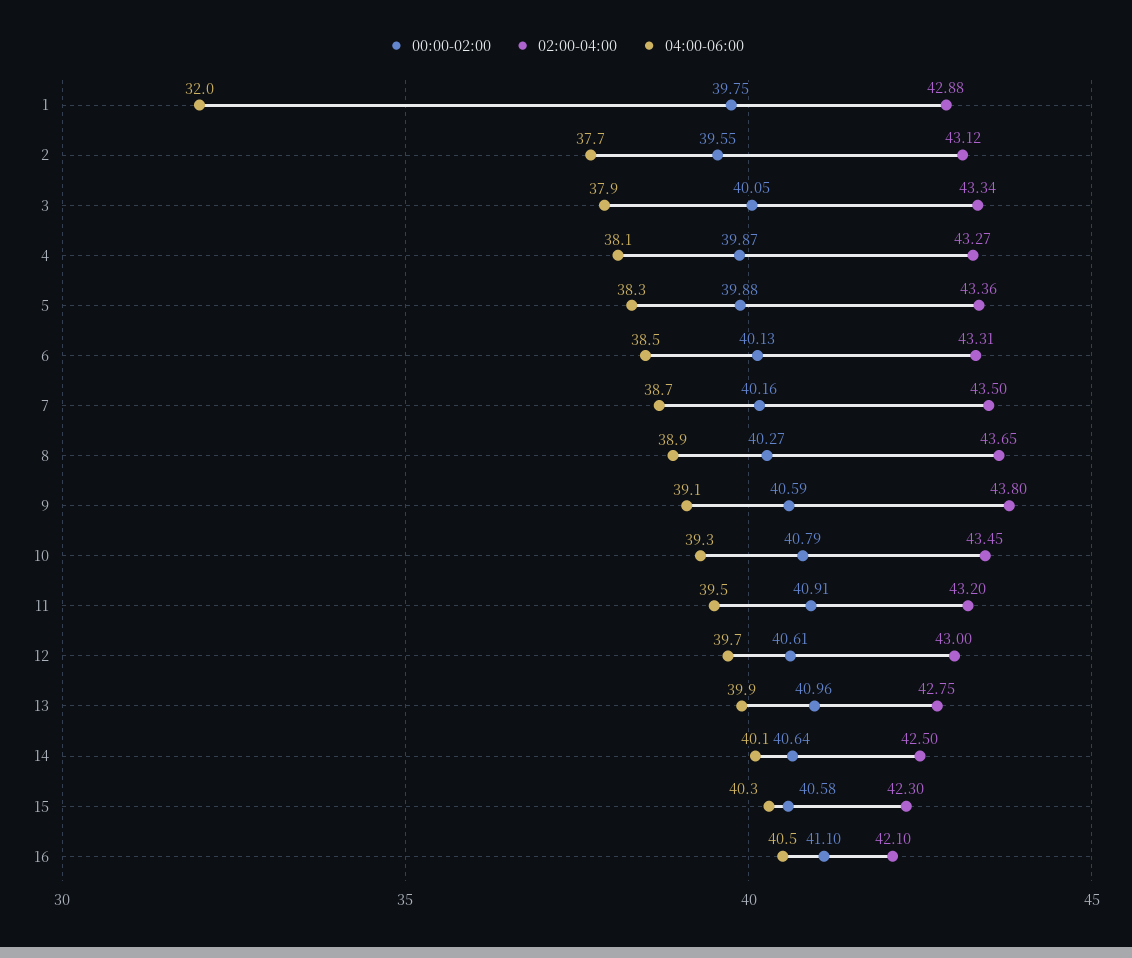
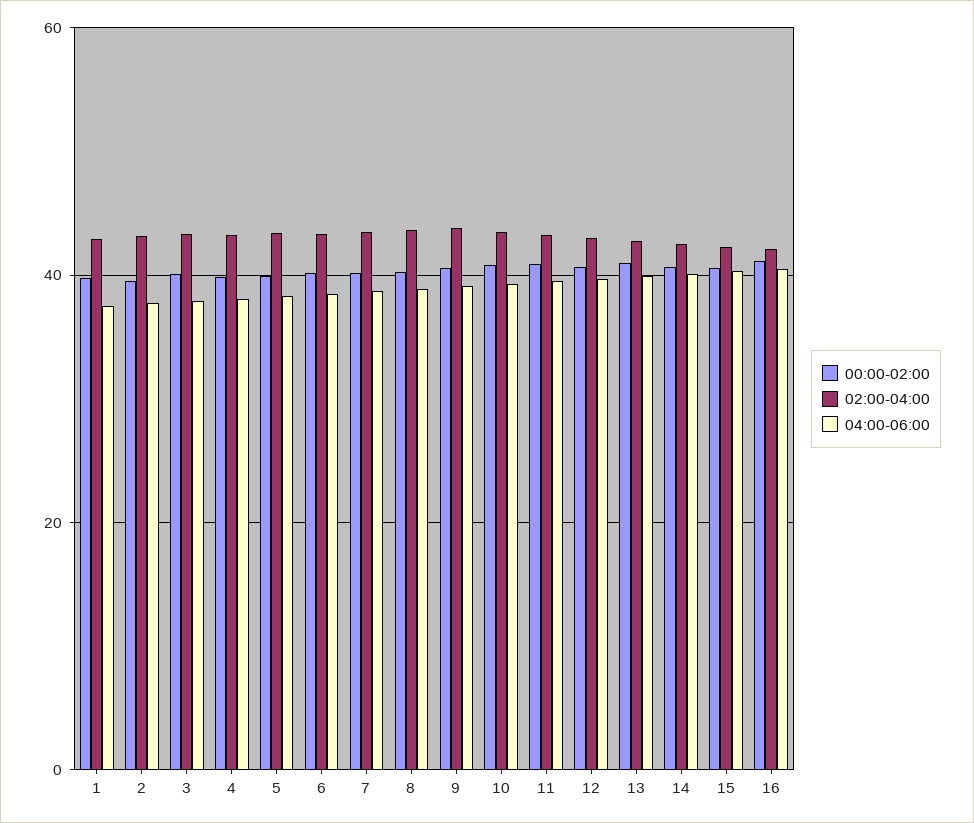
04:00-06:00, 1: 32 -> 38

